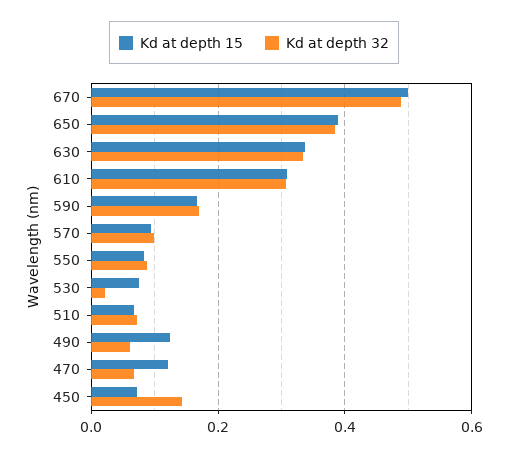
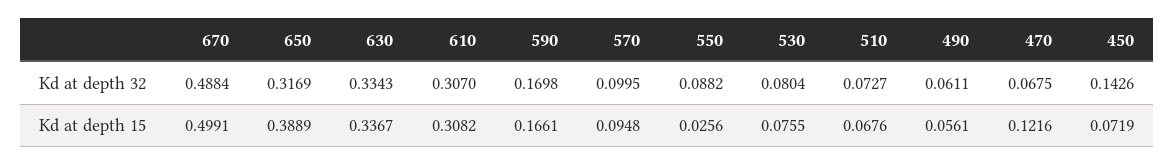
Kd at depth 32, 650: 0.38 -> 0.3169
Kd at depth 15, 550: 0.08 -> 0.0256
Kd at depth 32, 530: 0.02 -> 0.0804
Kd at depth 15, 490: 0.12 -> 0.0561

